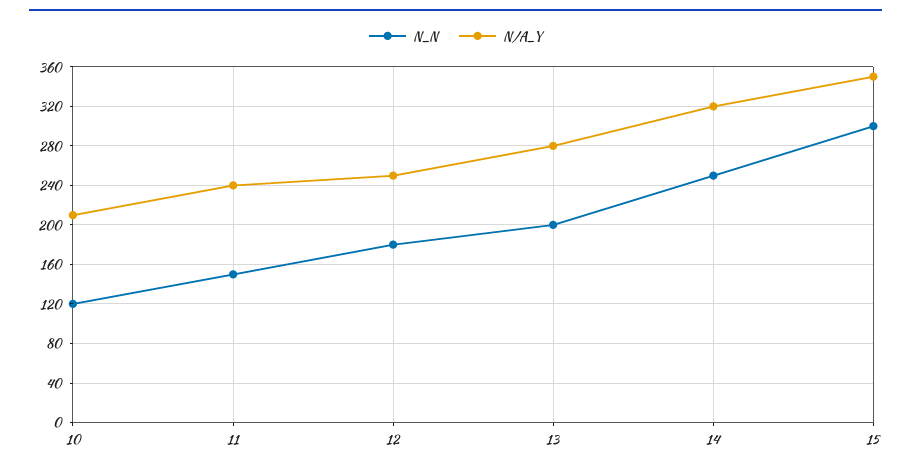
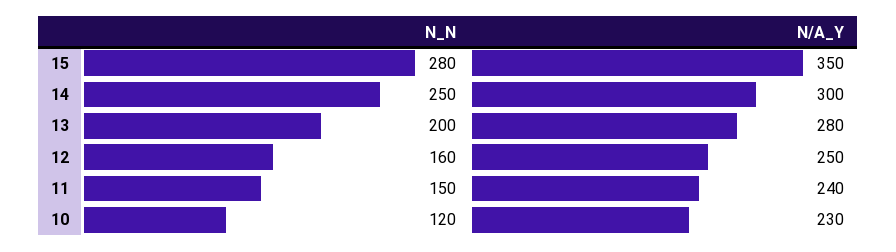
N/A_Y, 10: 210 -> 230
N_N, 12: 180 -> 160
N/A_Y, 14: 320 -> 300
N_N, 15: 300 -> 280

